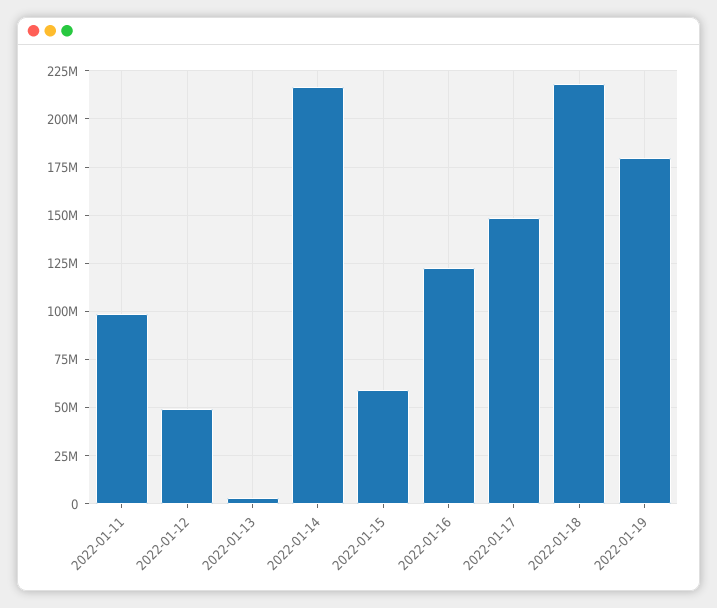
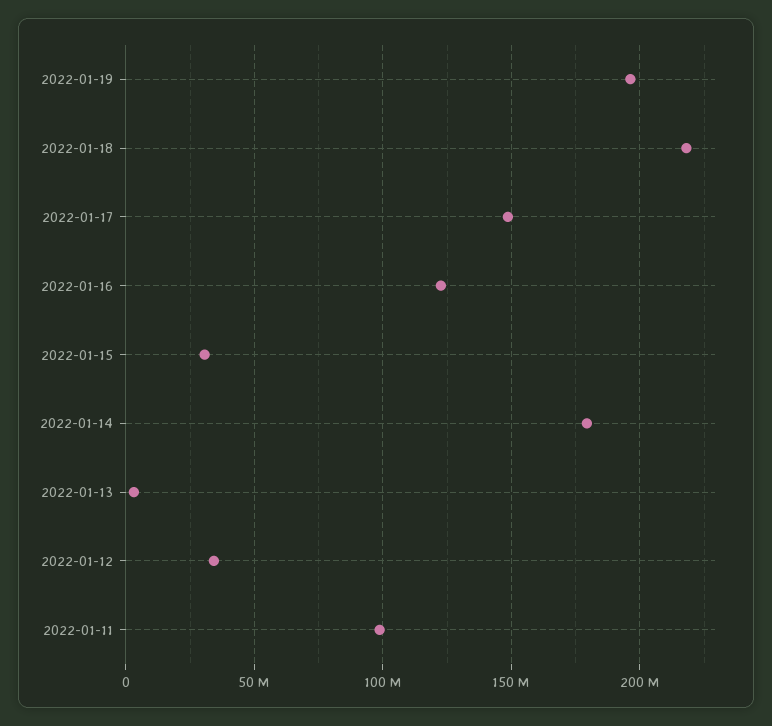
2022-01-12: 50000000 -> 35000000
2022-01-14: 215000000 -> 180000000
2022-01-15: 60000000 -> 30000000
2022-01-19: 180000000 -> 195000000

